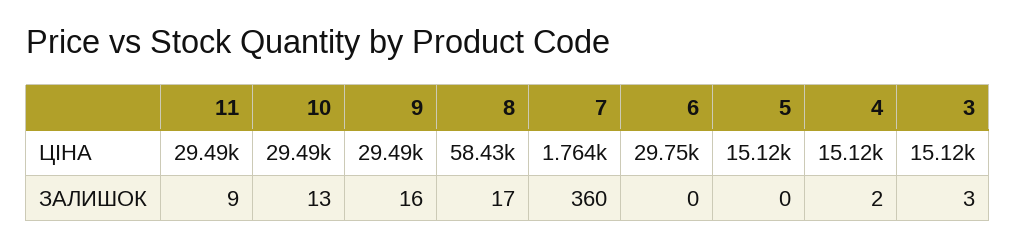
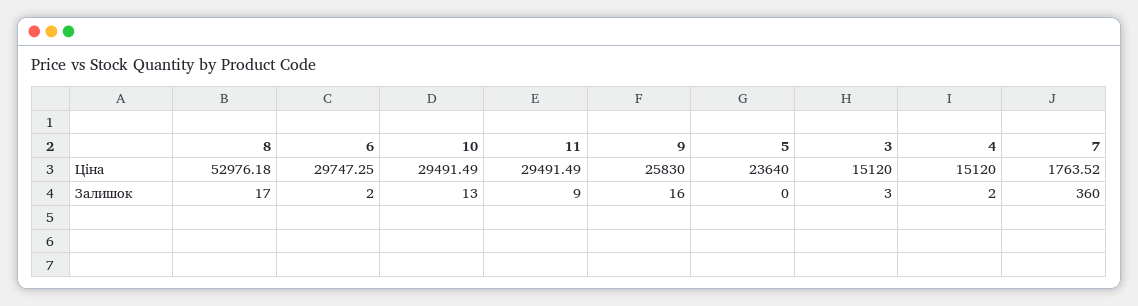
9, ЦІНА: 29490 -> 25830
8, ЦІНА: 58430 -> 52976.18
5, ЦІНА: 15120 -> 23640
6, ЗАЛИШОК: 0 -> 2

